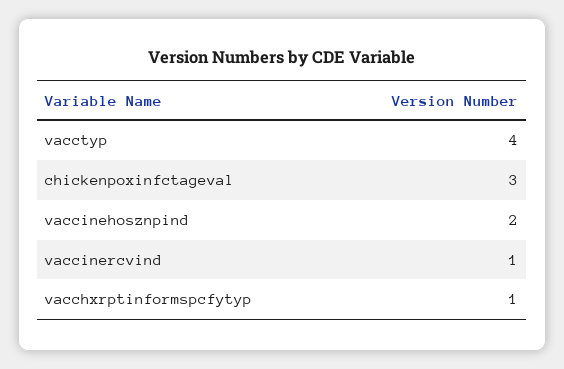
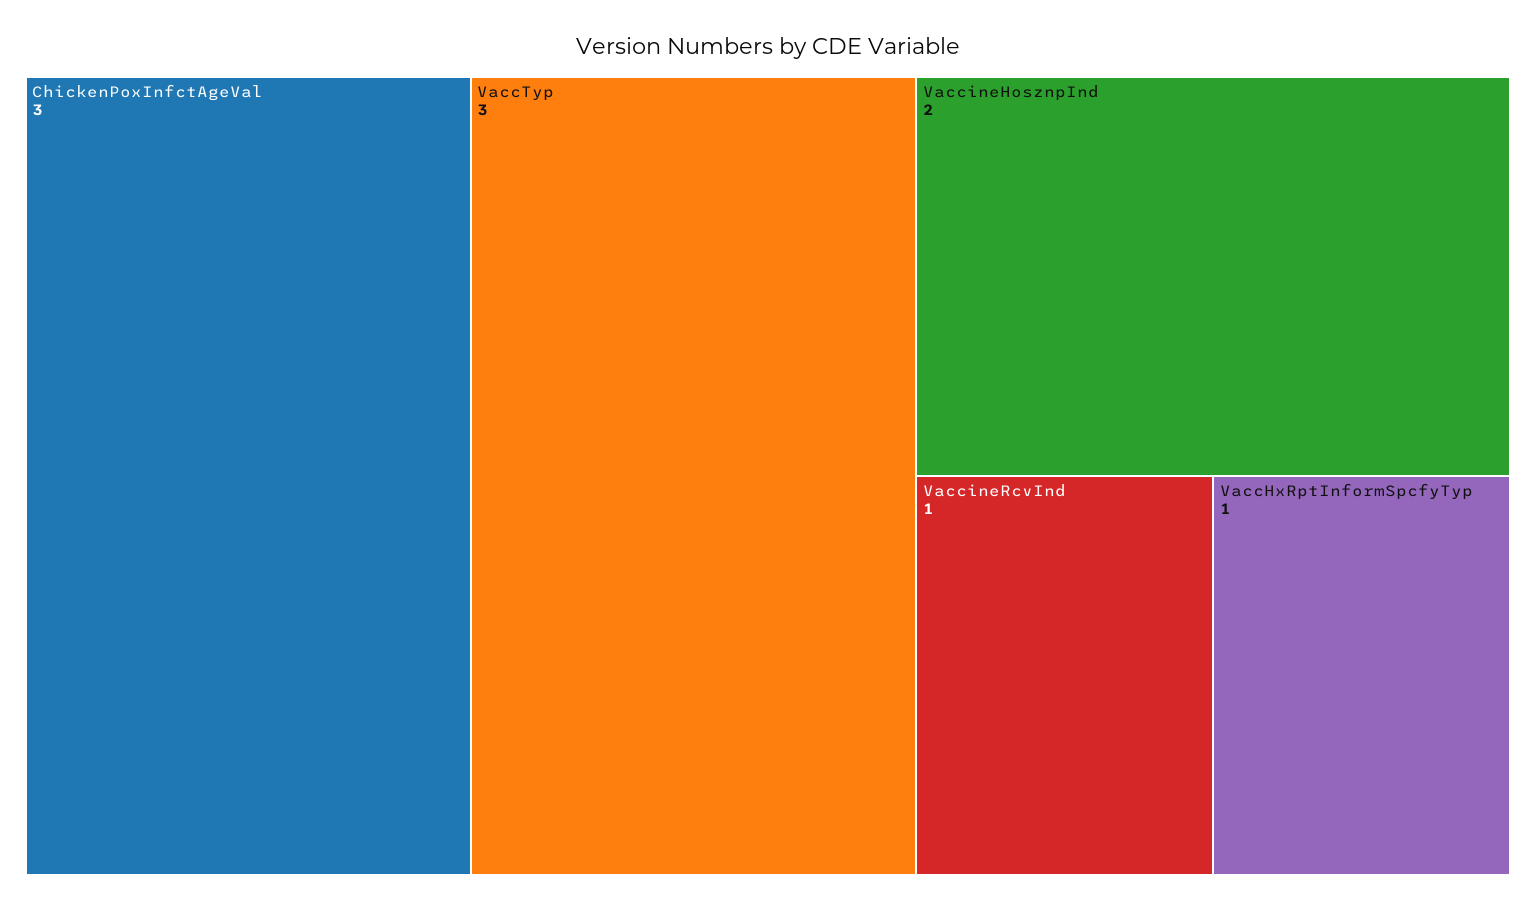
vacctyp: 4 -> 3

